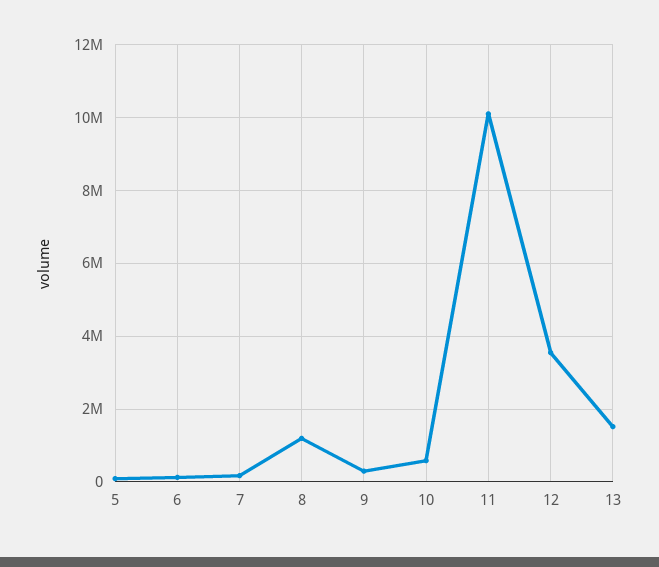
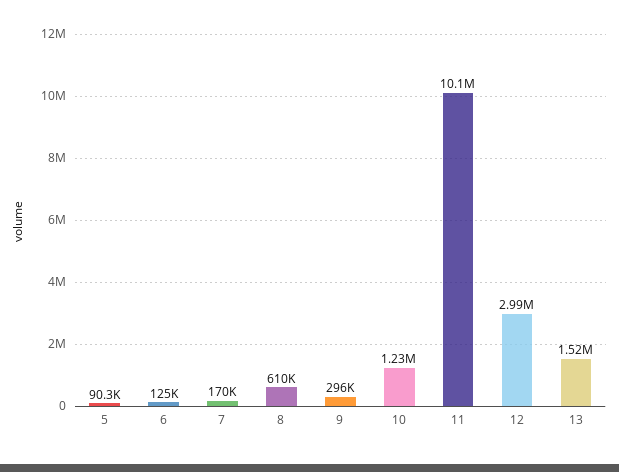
8: 1200000 -> 610000
10: 600000 -> 1230000
12: 3600000 -> 2990000

